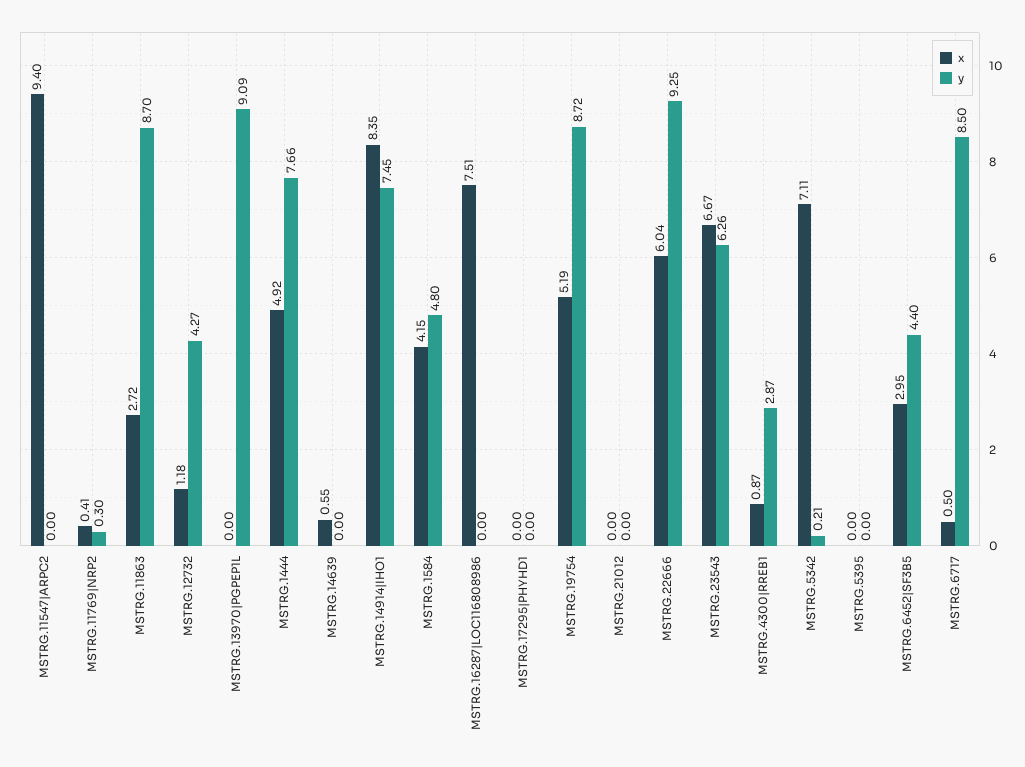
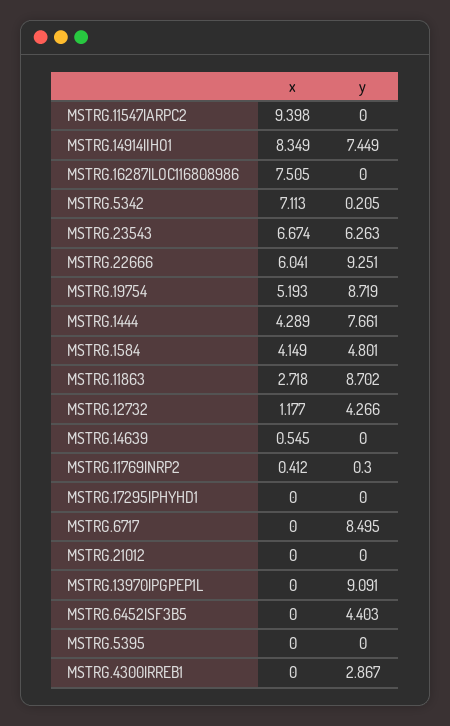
x, MSTRG.1444: 4.92 -> 4.289
x, MSTRG.4300|RREB1: 0.87 -> 0
x, MSTRG.6452|SF3B5: 2.95 -> 0
x, MSTRG.6717: 0.5 -> 0

